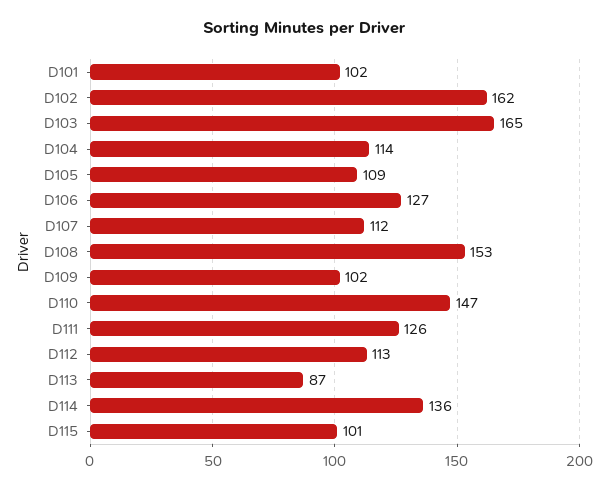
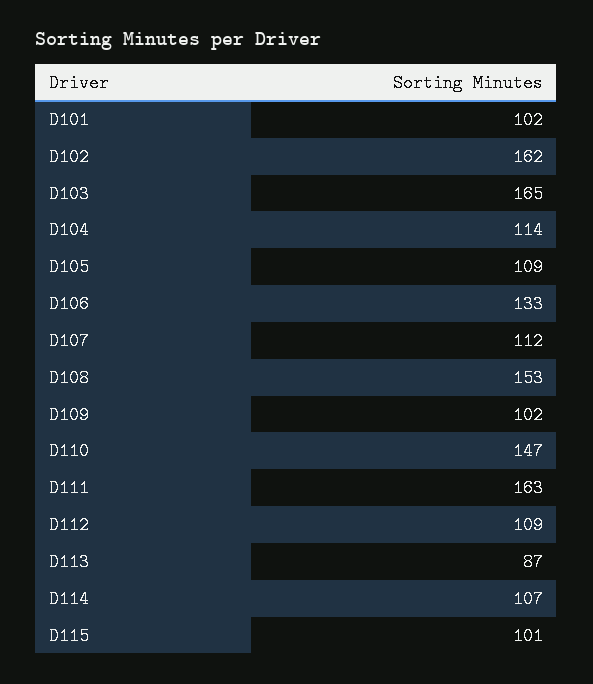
D106: 127 -> 133
D111: 126 -> 163
D112: 113 -> 109
D114: 136 -> 107

